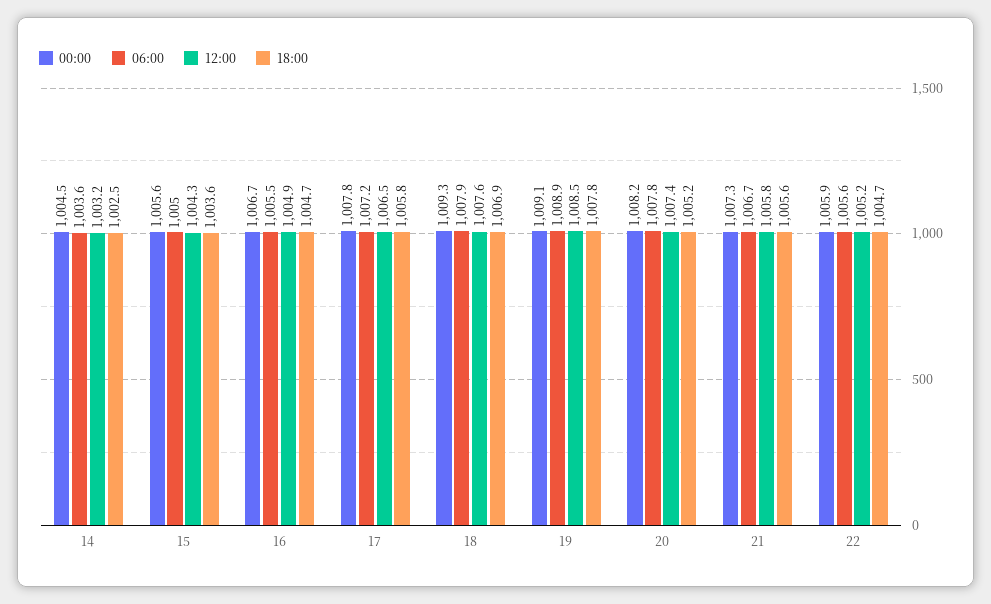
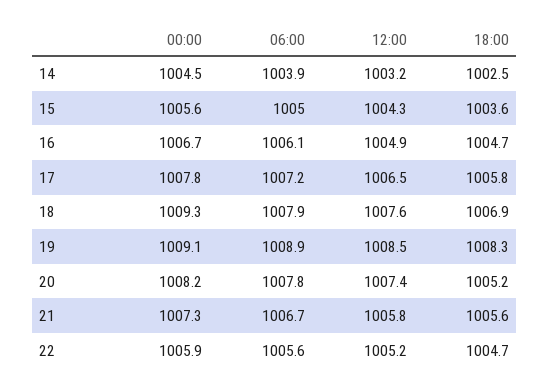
06:00, 14: 1003.6 -> 1003.9
06:00, 16: 1005.5 -> 1006.1
18:00, 19: 1007.8 -> 1008.3

